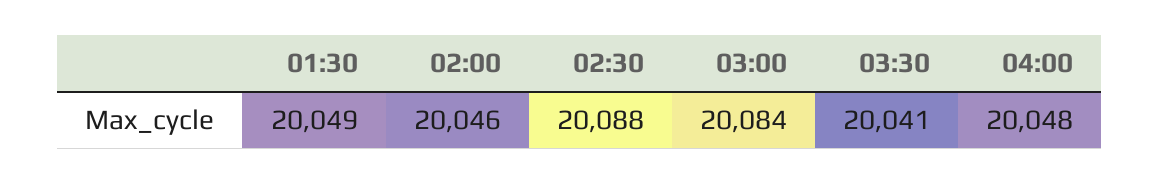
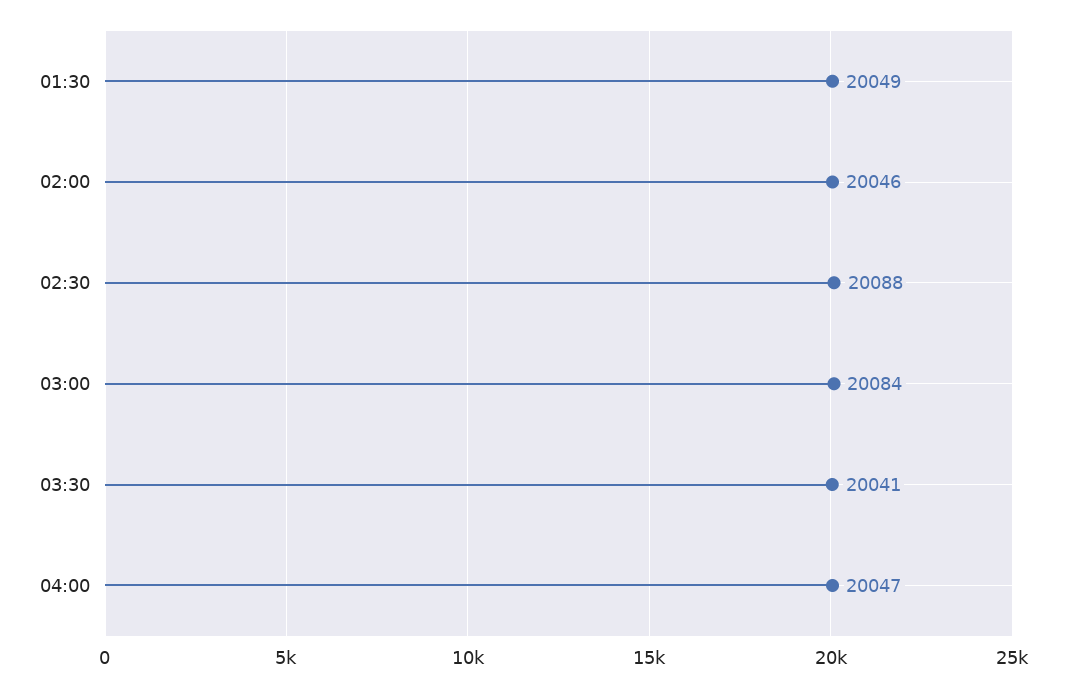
04:00: 20048 -> 20047

